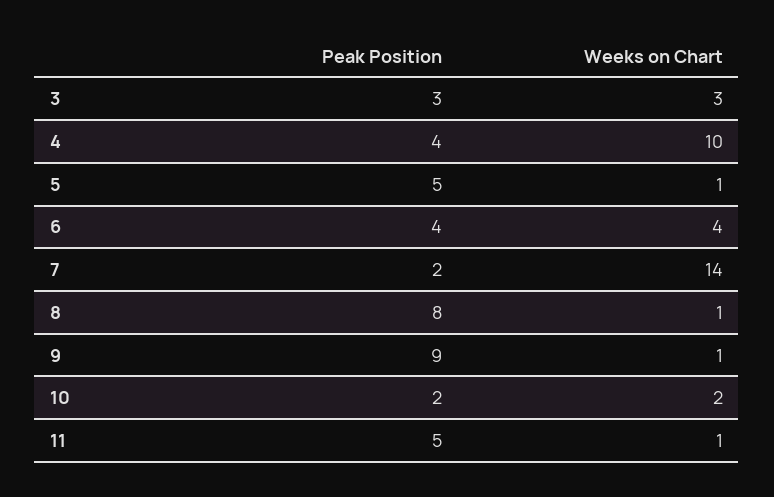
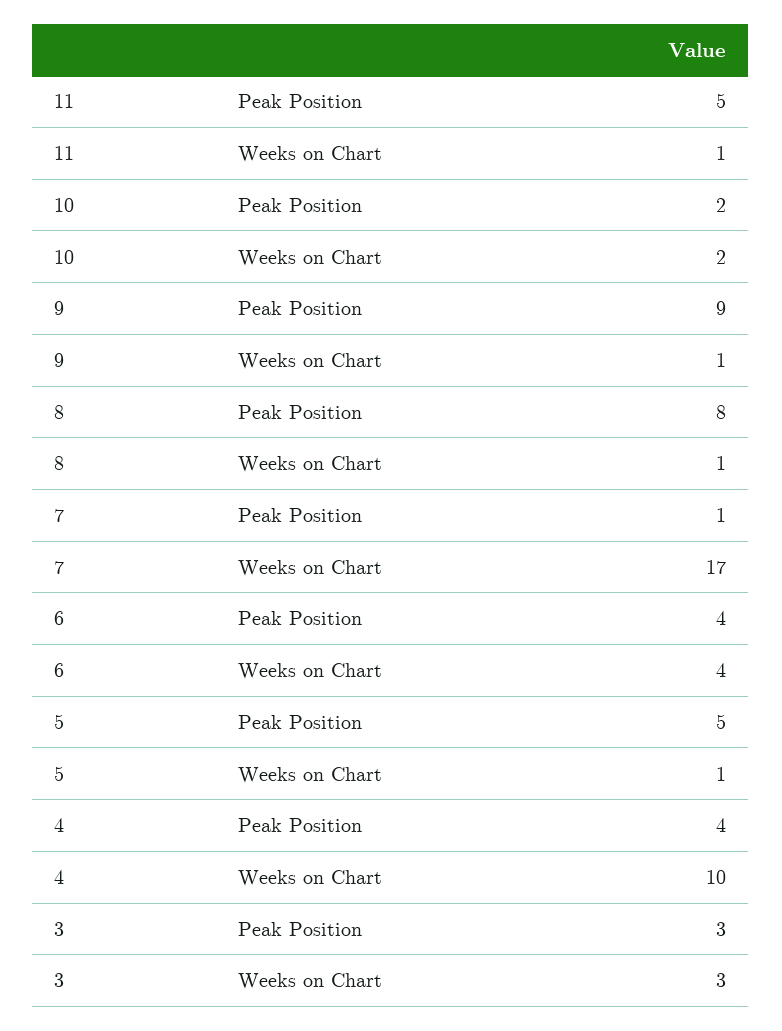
Peak Position, 7: 2 -> 1
Weeks on Chart, 7: 14 -> 17

